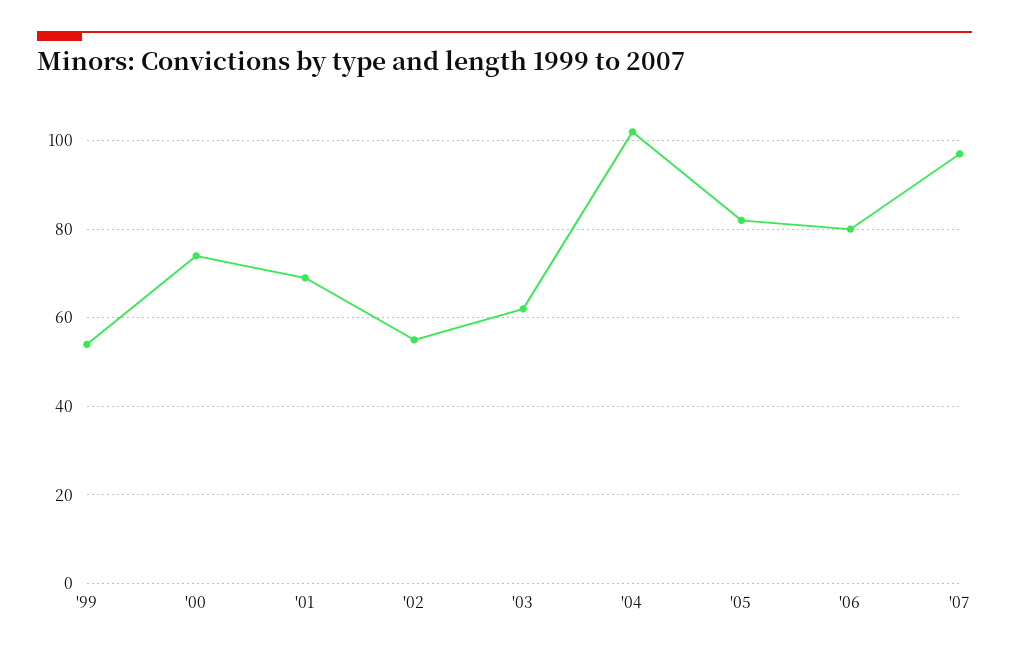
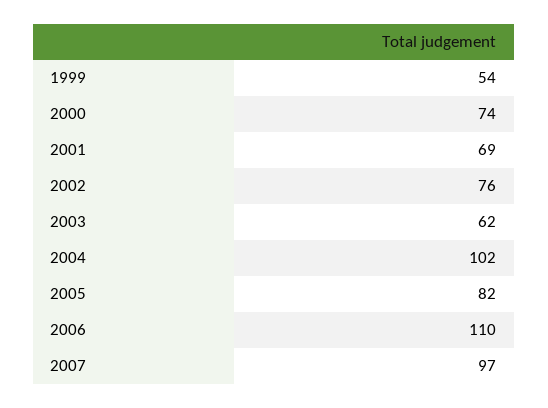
'02: 55 -> 76
'06: 80 -> 110

